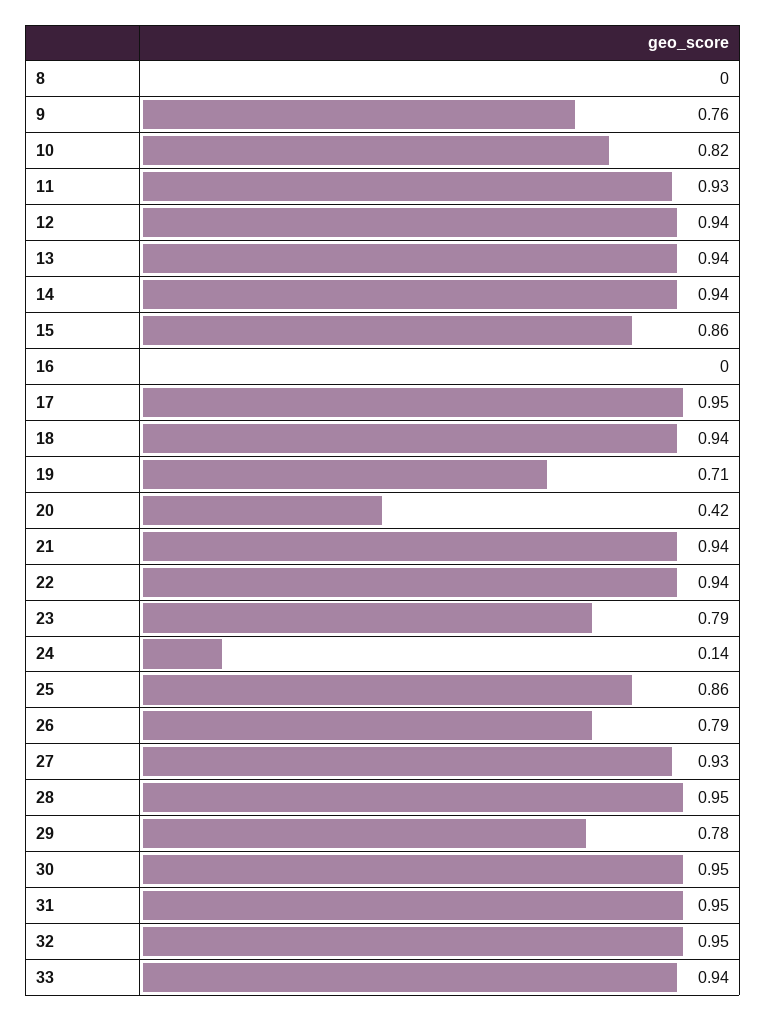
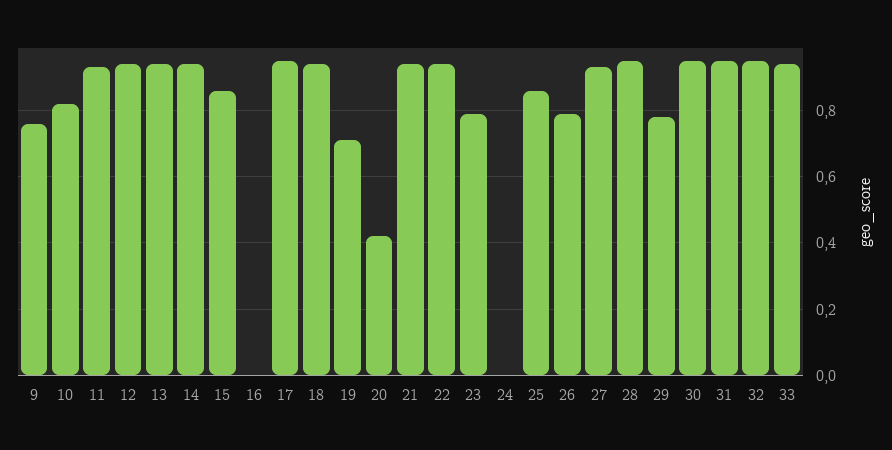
8: 0 -> none
24: 0.14 -> 0

